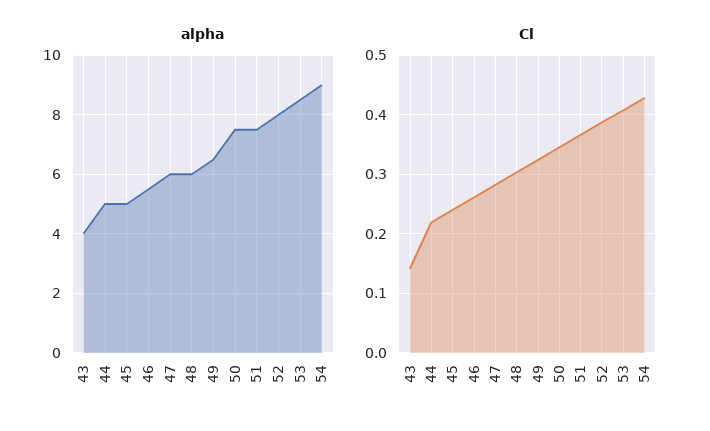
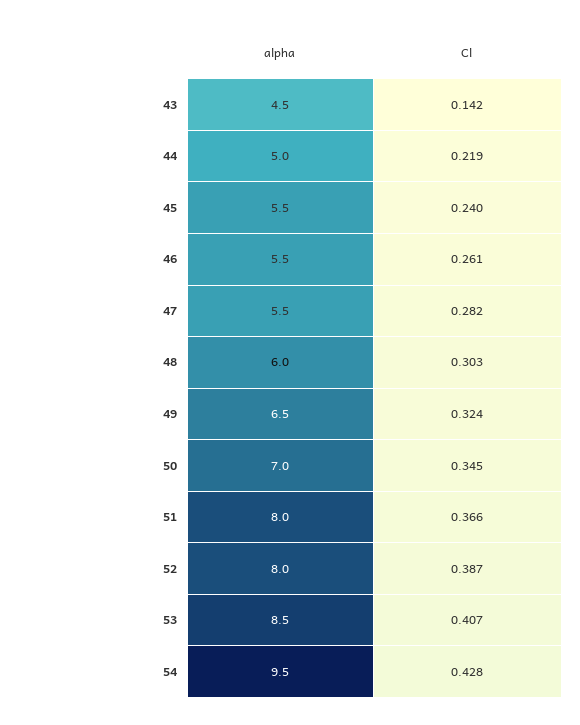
alpha, 43: 4 -> 4.5
alpha, 45: 5 -> 5.5
alpha, 47: 6 -> 5.5
alpha, 50: 7.5 -> 7
alpha, 51: 7.5 -> 8
alpha, 54: 9 -> 9.5

